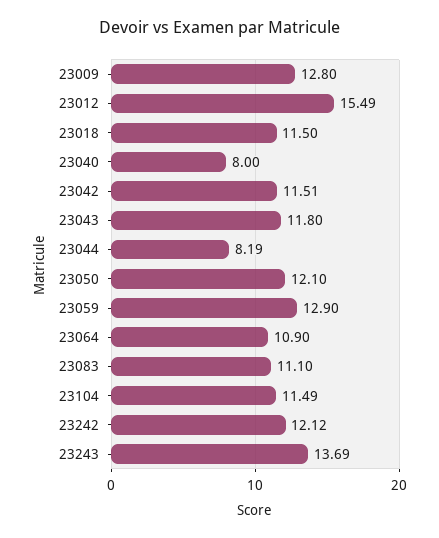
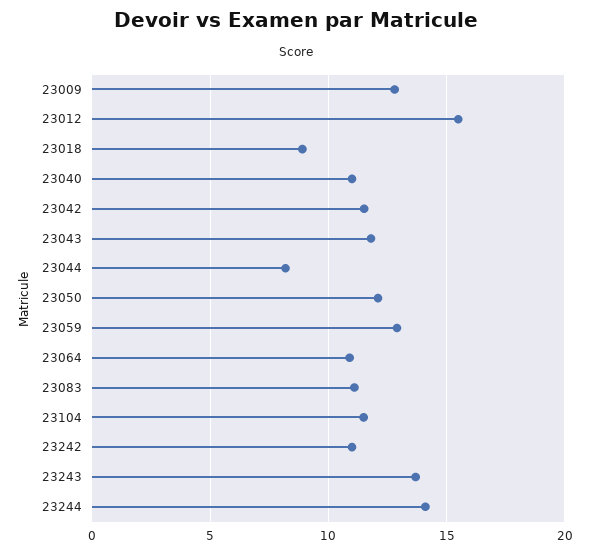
23018: 11.5 -> 9
23040: 8 -> 11
23242: 12.12 -> 11
23244: none -> 14

